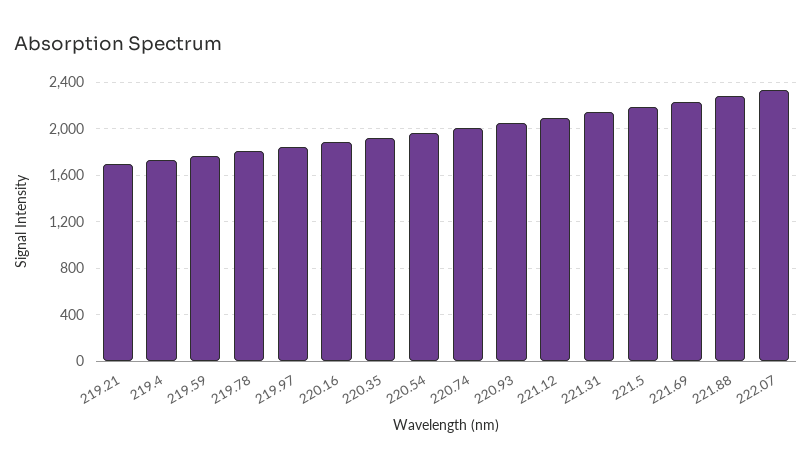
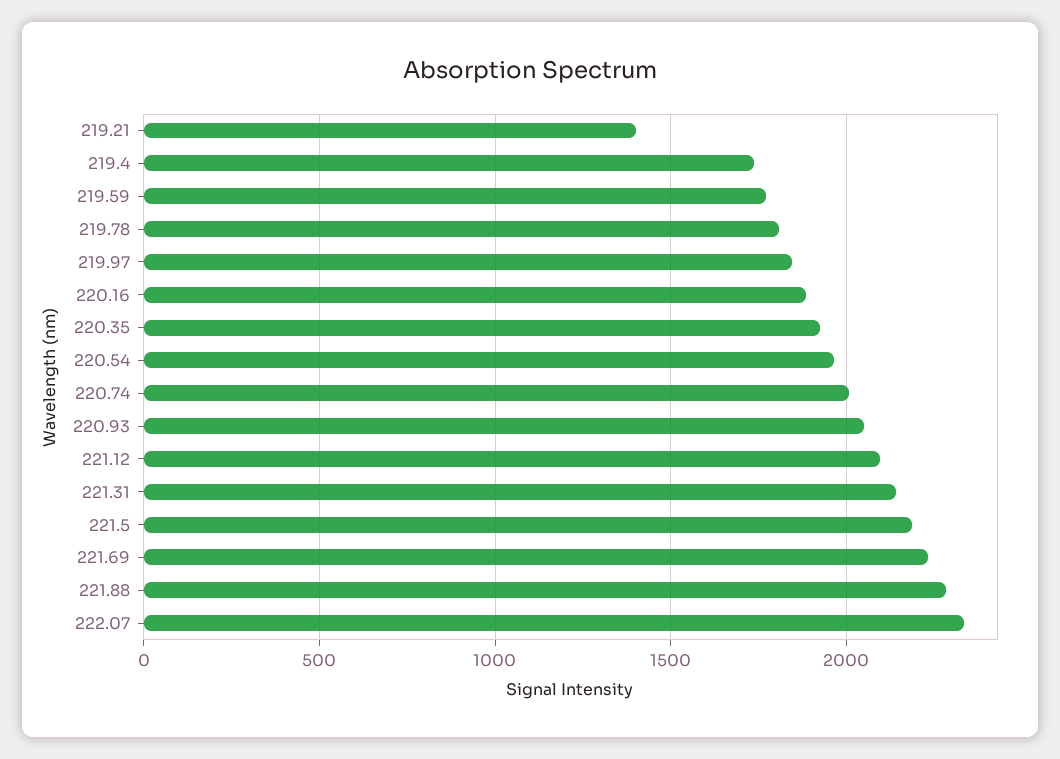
219.21: 1700 -> 1400

